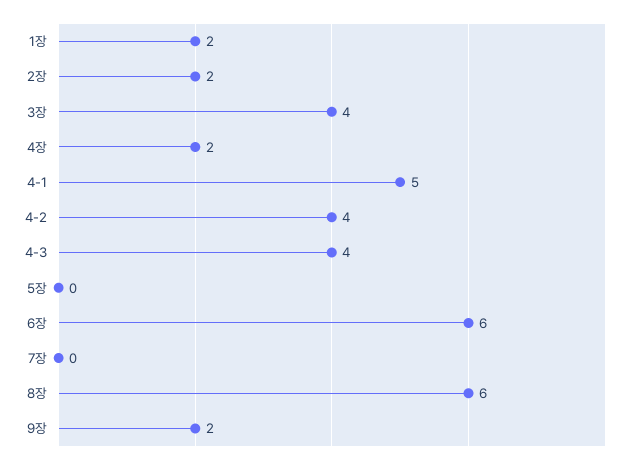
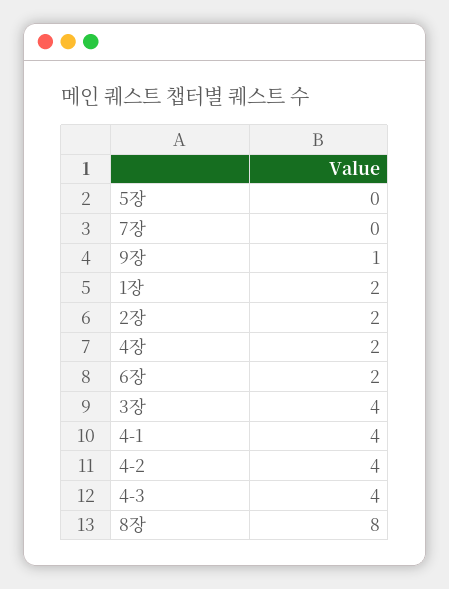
4-1: 5 -> 4
6장: 6 -> 2
8장: 6 -> 8
9장: 2 -> 1

